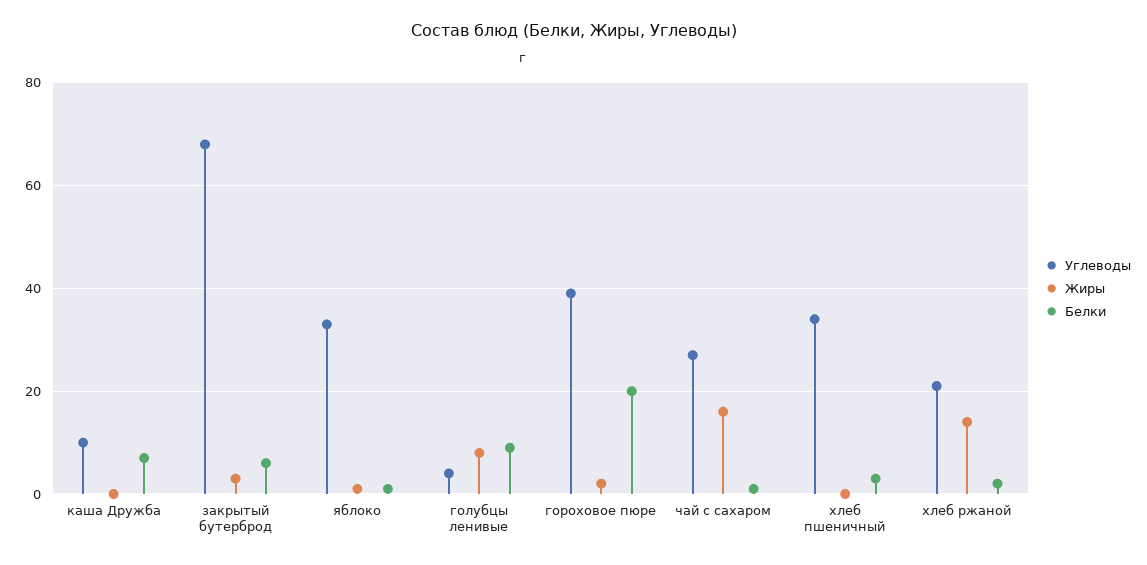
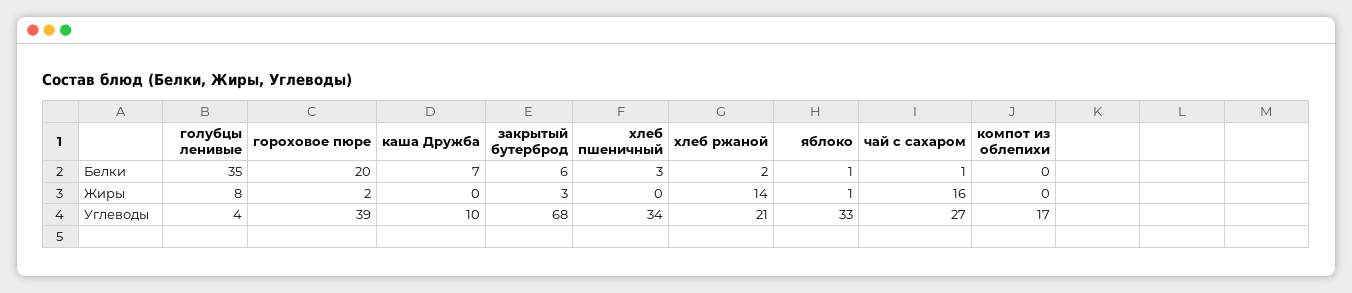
Белки, голубцы ленивые: 10 -> 35
Белки, компот из облепихи: none -> 0
Жиры, компот из облепихи: none -> 0
Углеводы, компот из облепихи: none -> 17

